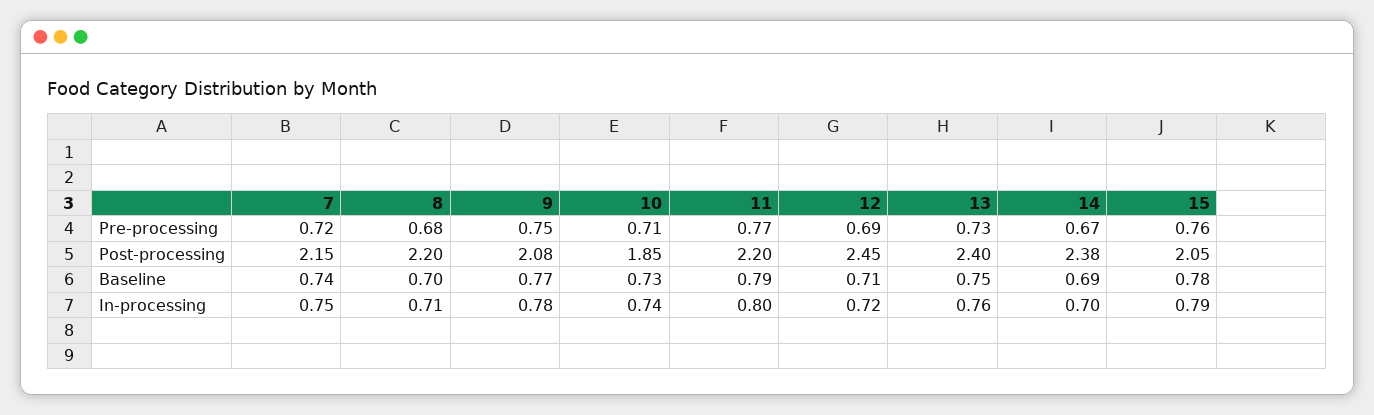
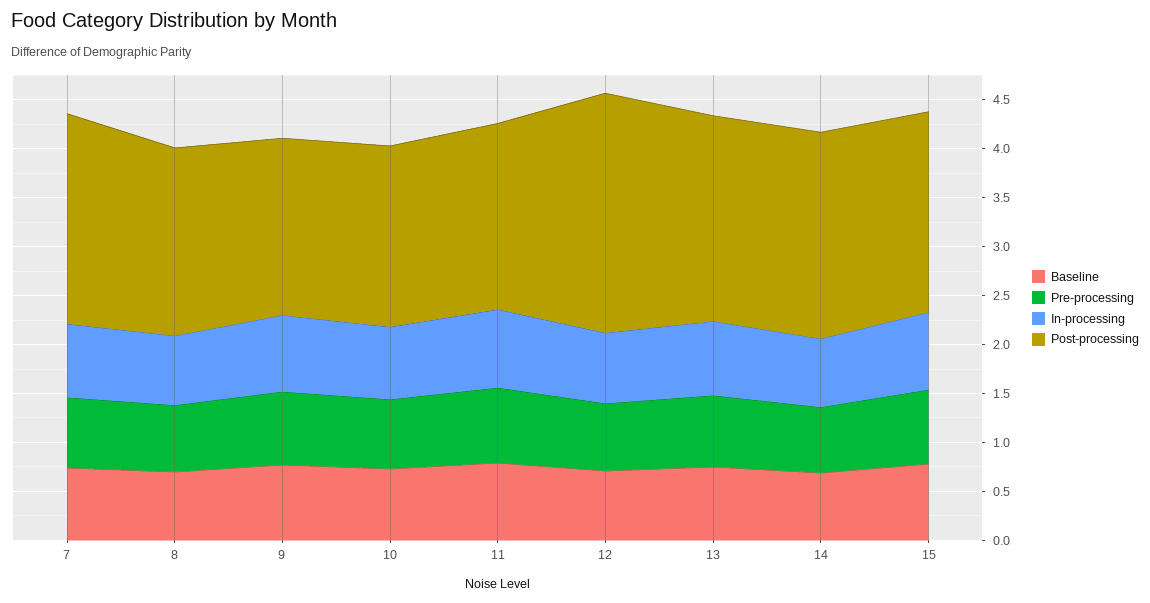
Post-processing, 8: 2.2 -> 1.9
Post-processing, 9: 2.08 -> 1.8
Post-processing, 11: 2.2 -> 1.9
Post-processing, 13: 2.4 -> 2.1
Post-processing, 14: 2.38 -> 2.1

